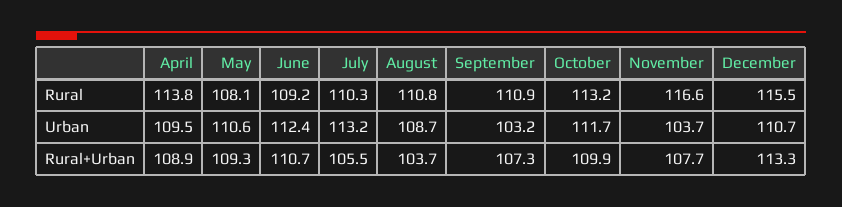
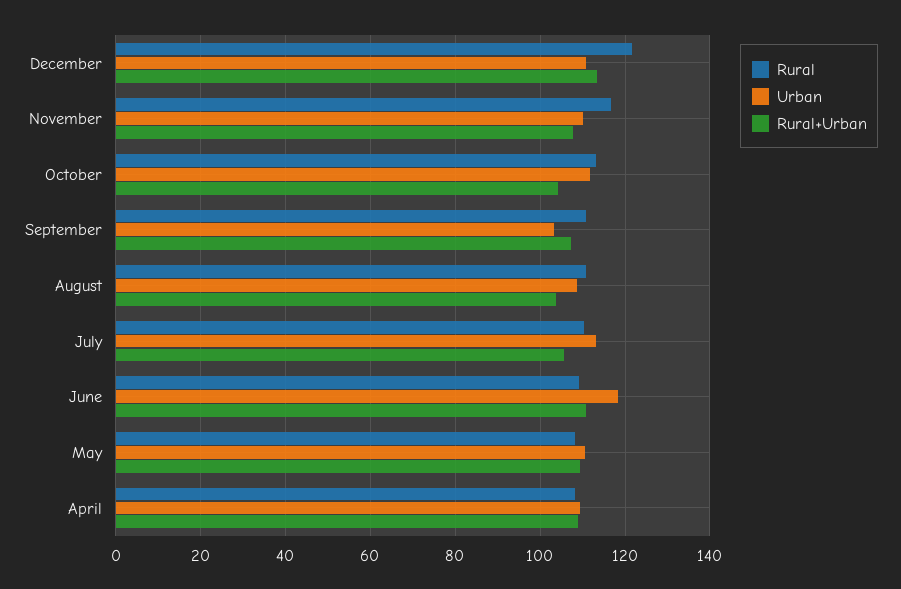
Rural, April: 113.8 -> 108
Rural, December: 115.5 -> 122
Urban, June: 112.4 -> 118
Urban, November: 103.7 -> 110
Rural+Urban, October: 109.9 -> 104

